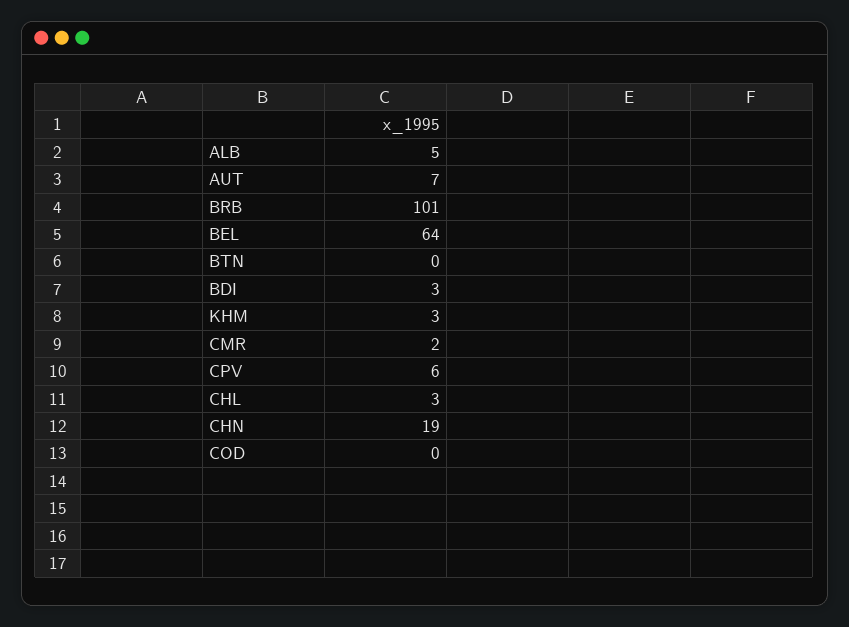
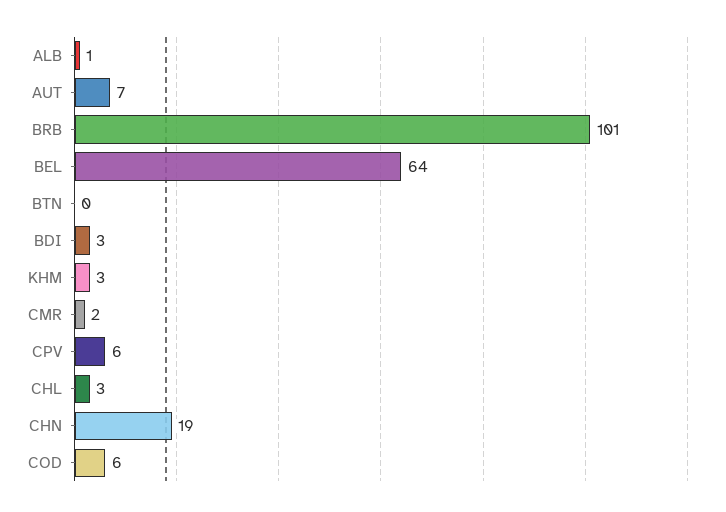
ALB: 5 -> 1
COD: 0 -> 6

